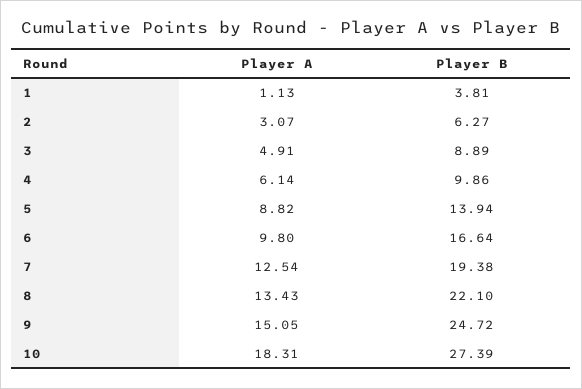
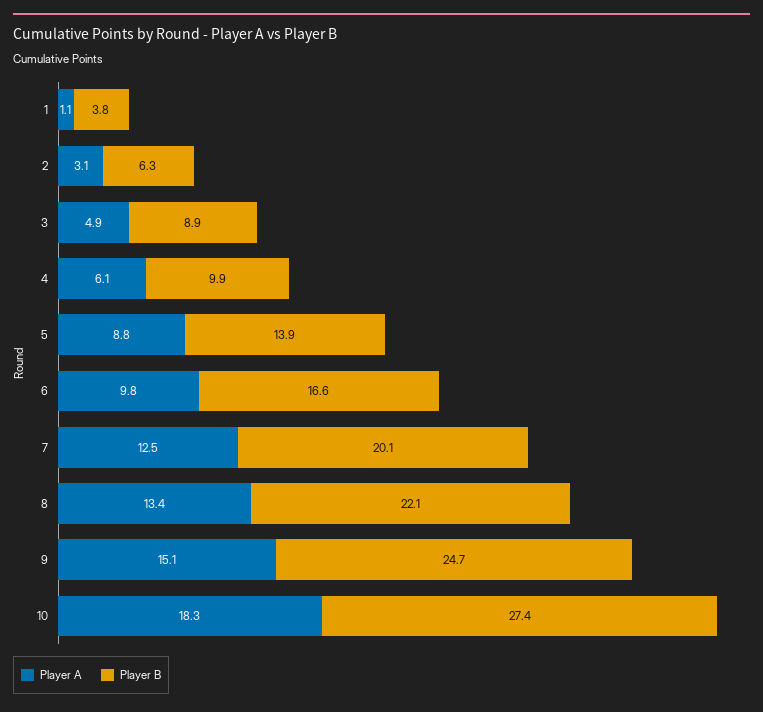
Player B, 7: 19.38 -> 20.1

